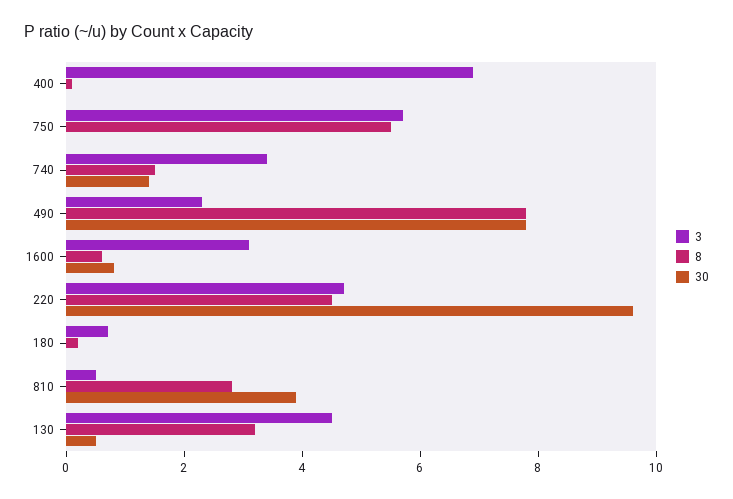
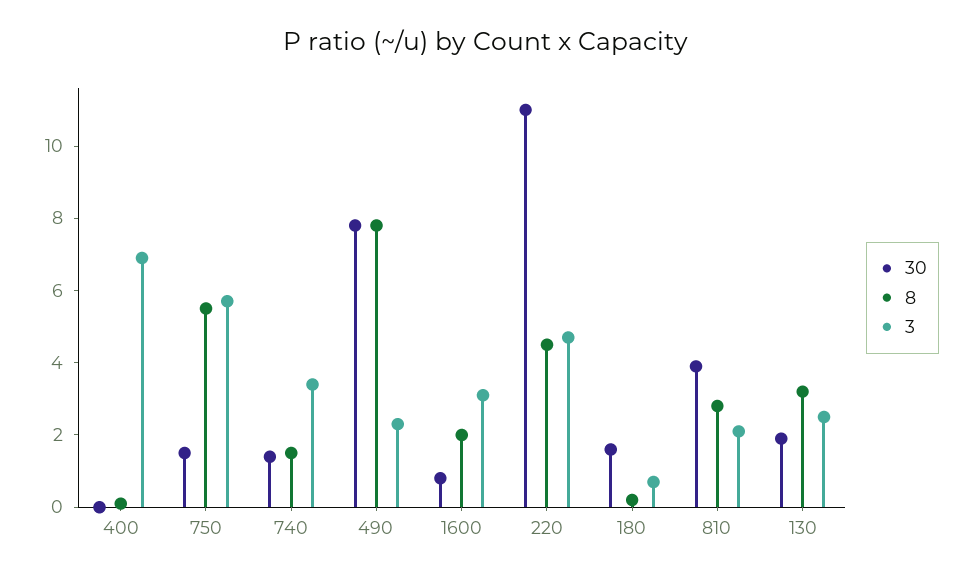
30, 750: 0 -> 1.5
8, 1600: 0.5 -> 2
30, 220: 9.5 -> 11
30, 180: 0 -> 1.5
3, 810: 0.5 -> 2
3, 130: 4.5 -> 2.5
30, 130: 0.5 -> 2

